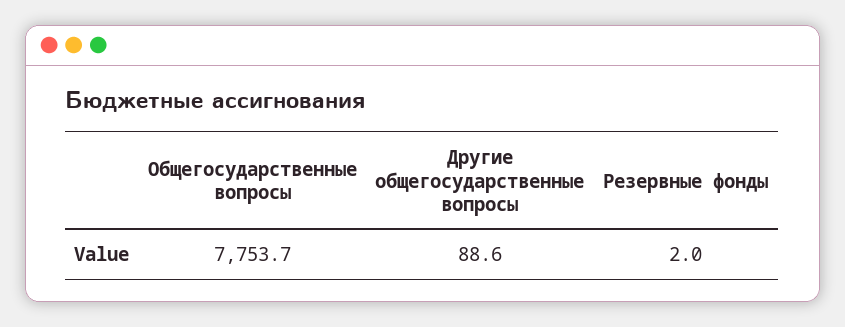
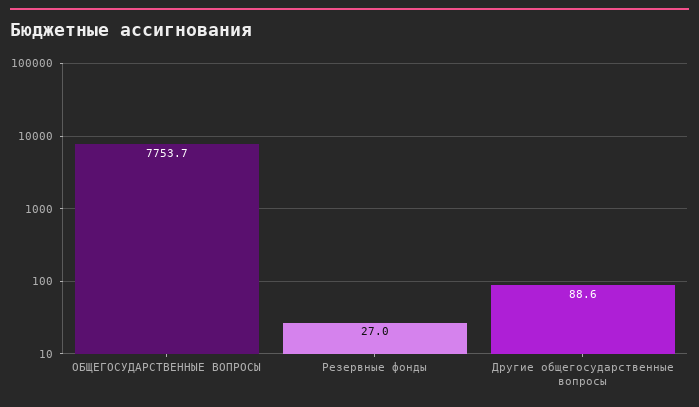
Резервные фонды: 2 -> 27

